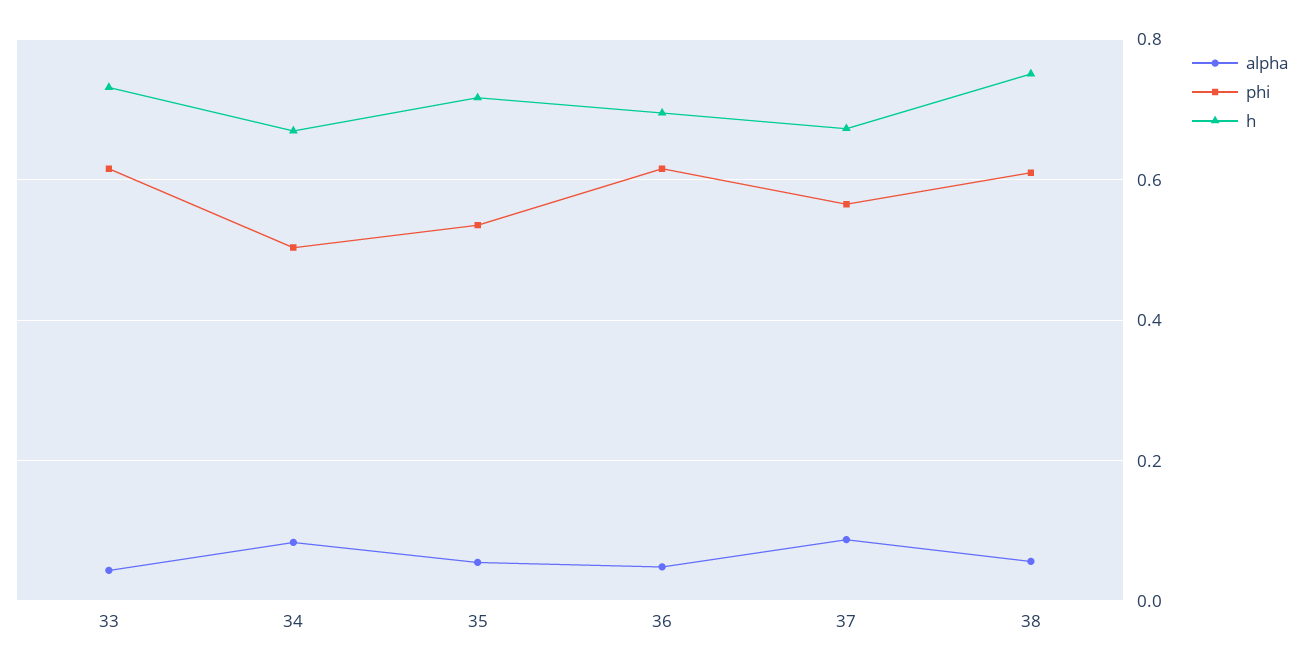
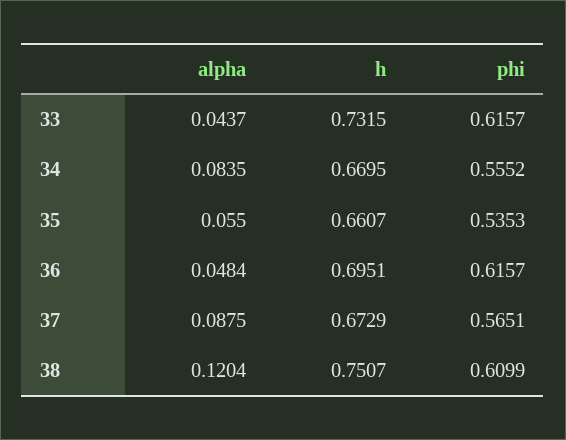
phi, 34: 0.5 -> 0.5552
h, 35: 0.72 -> 0.6607
alpha, 38: 0.06 -> 0.1204

